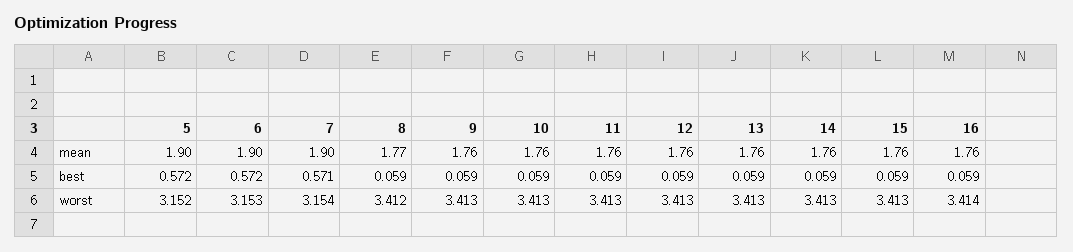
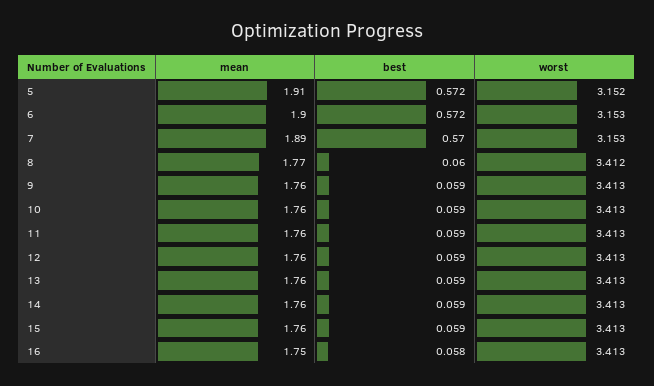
5, mean: 1.9 -> 1.91
7, mean: 1.9 -> 1.89
16, mean: 1.76 -> 1.75
7, best: 0.571 -> 0.57
8, best: 0.059 -> 0.06
16, best: 0.059 -> 0.058
7, worst: 3.154 -> 3.153
16, worst: 3.414 -> 3.413

